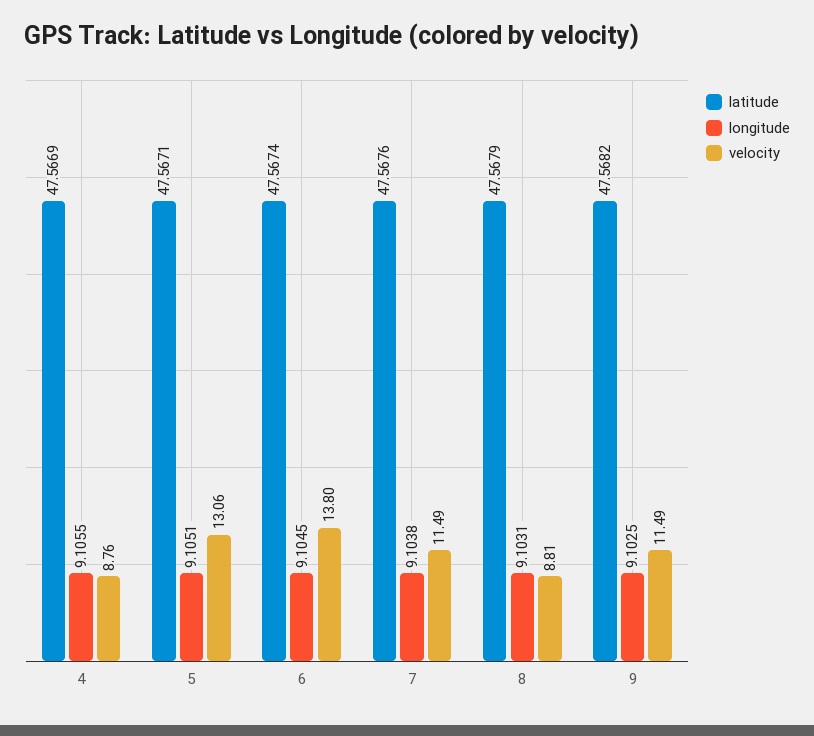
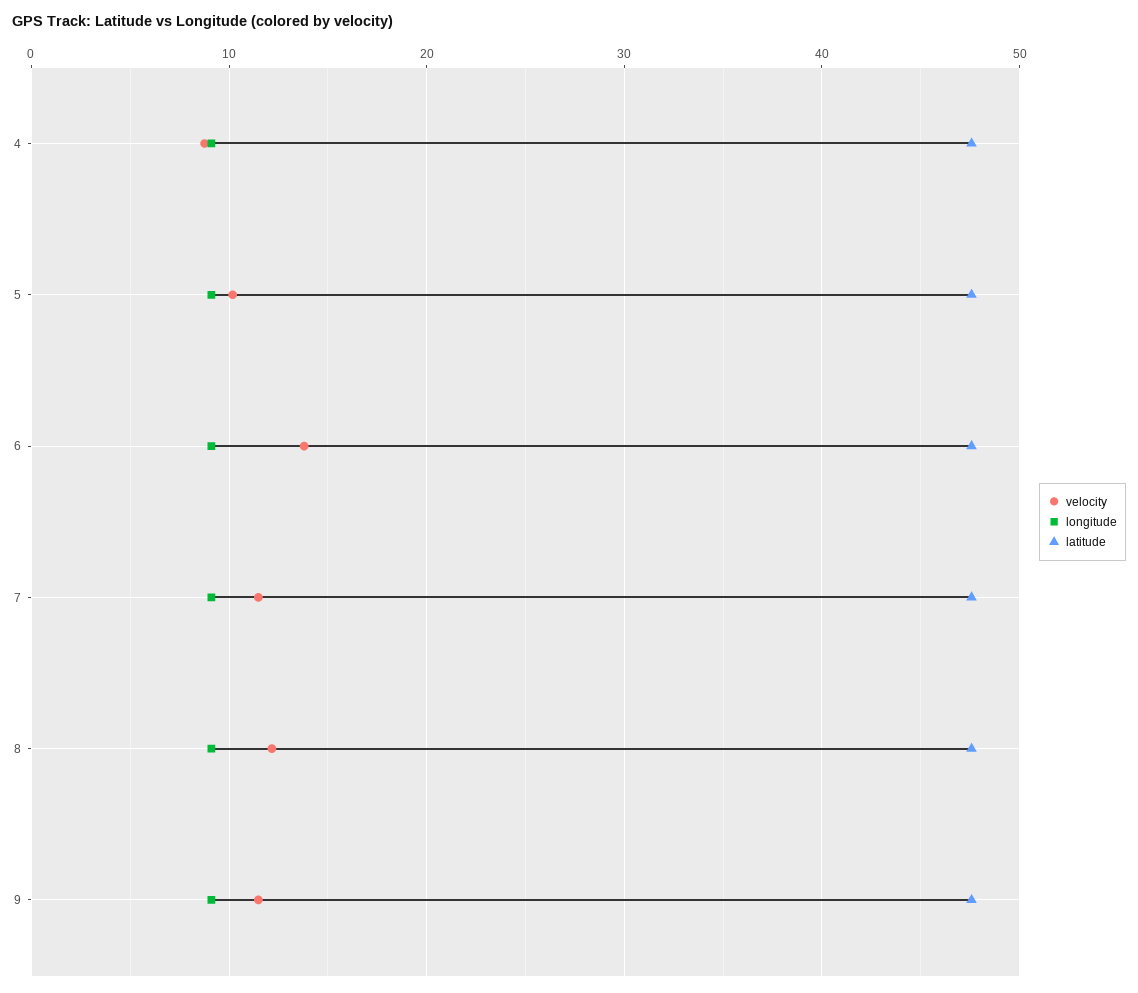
velocity, 5: 13.06 -> 10
velocity, 8: 8.81 -> 12

